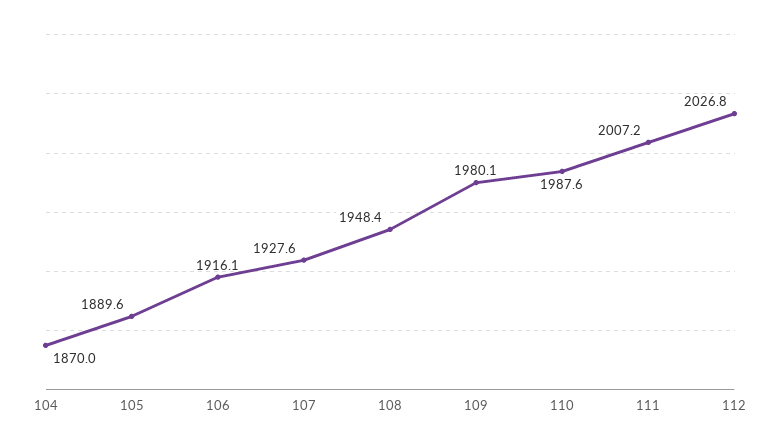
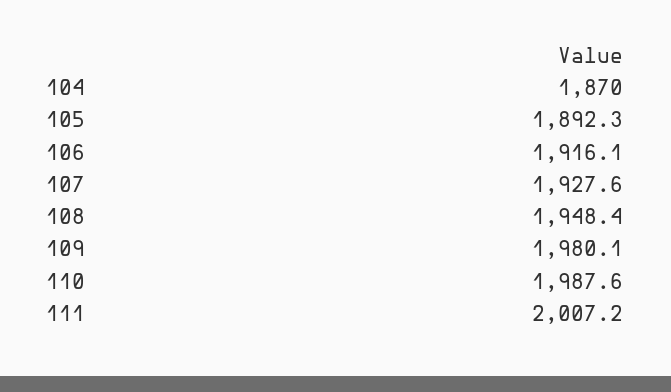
105: 1889.6 -> 1892.3
112: 2026.8 -> none

